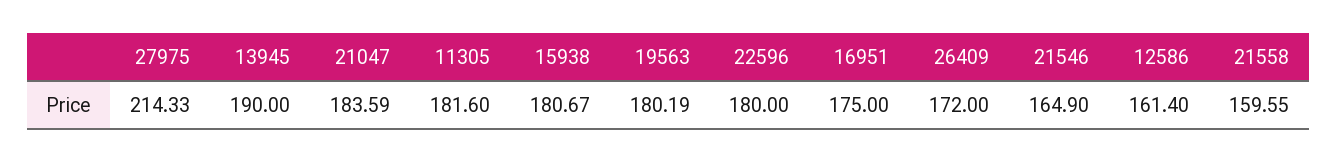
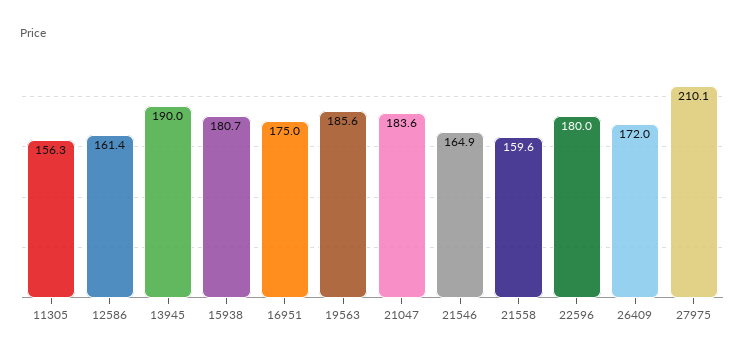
27975: 214.33 -> 210.1
11305: 181.6 -> 156.3
19563: 180.19 -> 185.6

